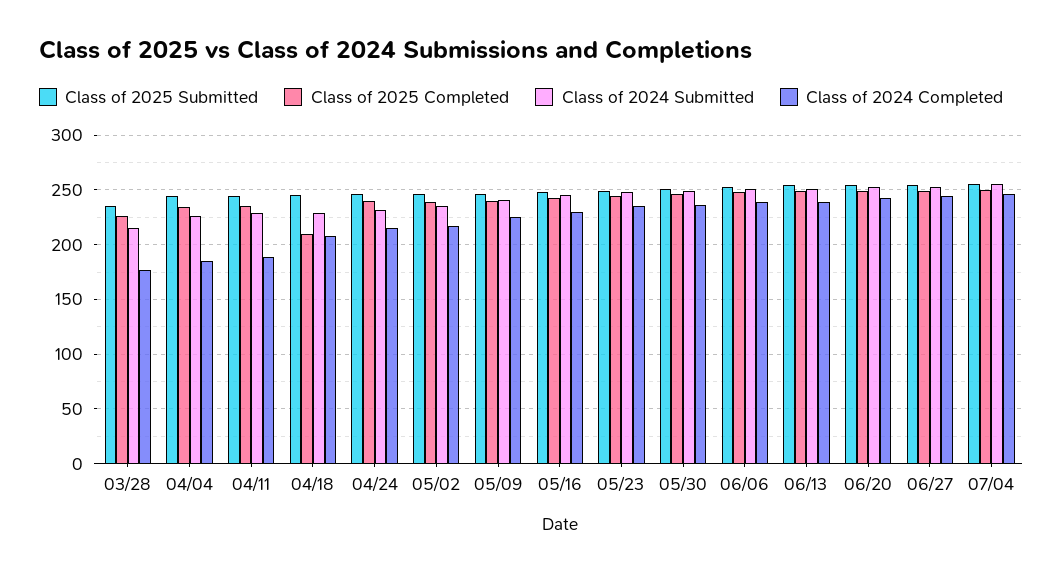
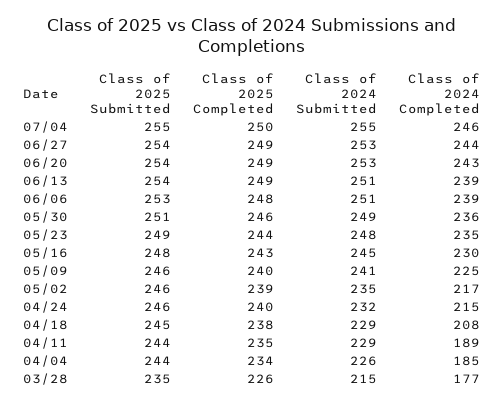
Class of 2025 Completed, 04/18: 210 -> 238

